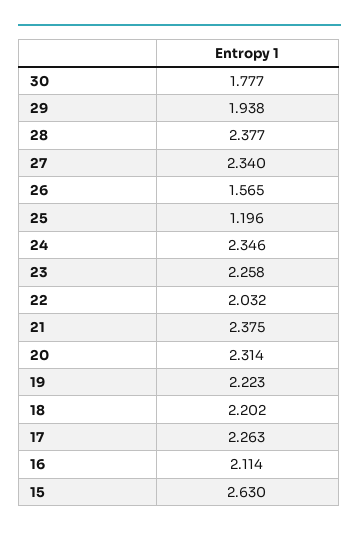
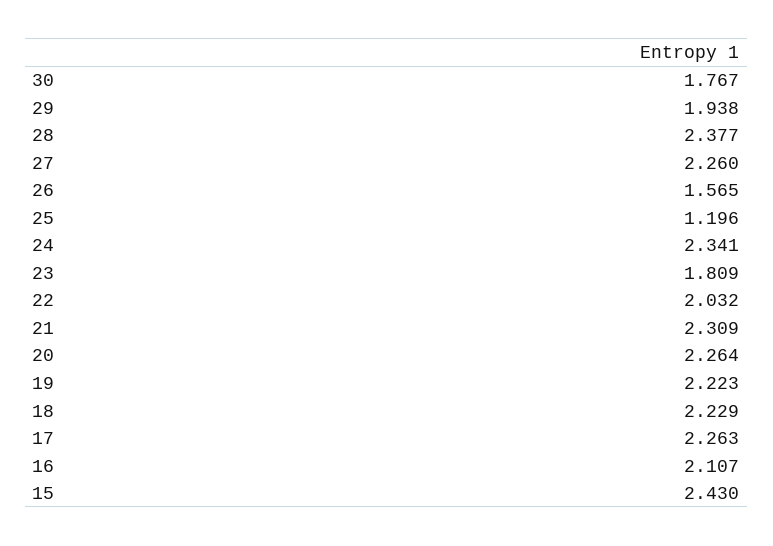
30: 1.777 -> 1.767
27: 2.34 -> 2.26
24: 2.346 -> 2.341
23: 2.258 -> 1.809
21: 2.375 -> 2.309
20: 2.314 -> 2.264
18: 2.202 -> 2.229
16: 2.114 -> 2.107
15: 2.63 -> 2.43

